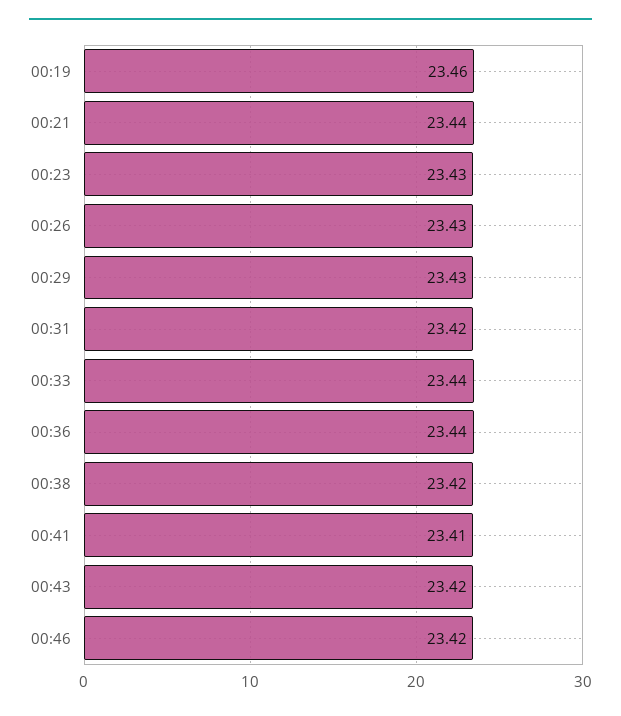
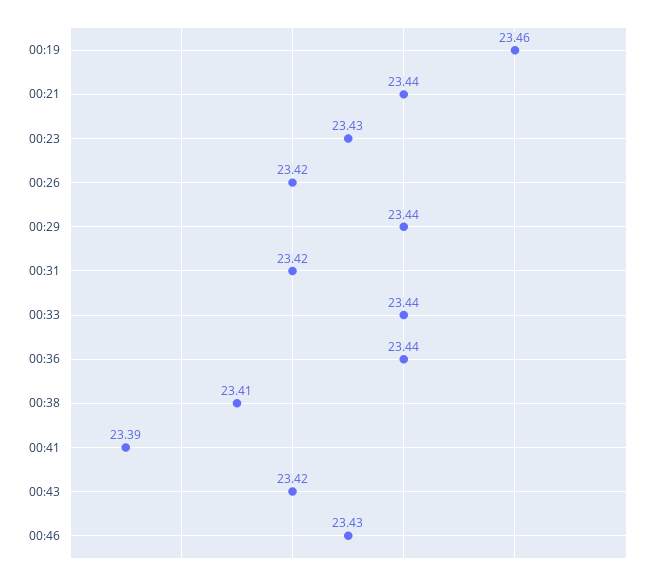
00:26: 23.43 -> 23.42
00:29: 23.43 -> 23.44
00:38: 23.42 -> 23.41
00:41: 23.41 -> 23.39
00:46: 23.42 -> 23.43

